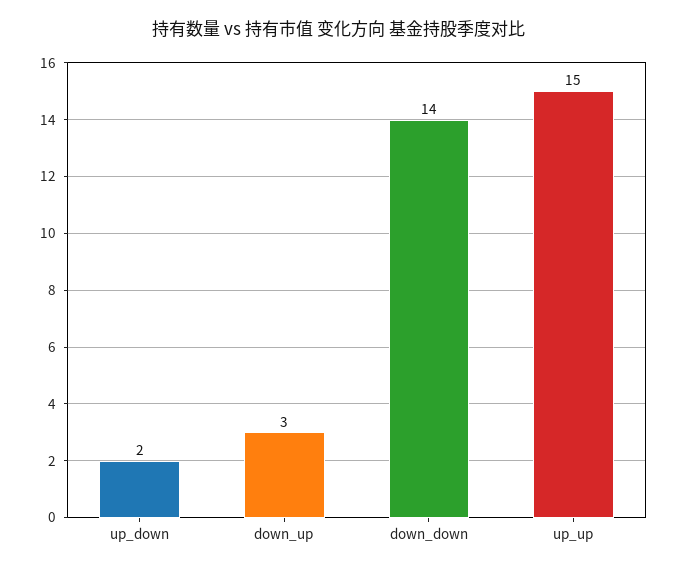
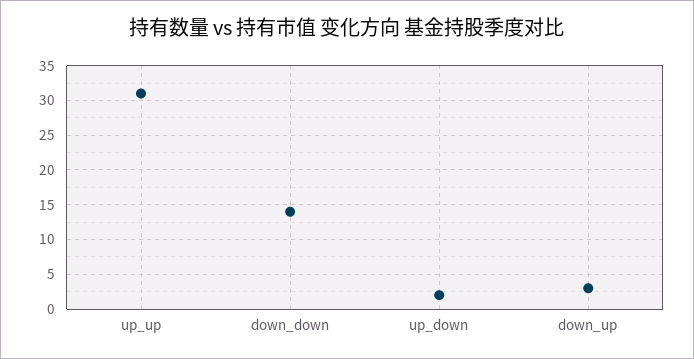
up_up: 15 -> 31

